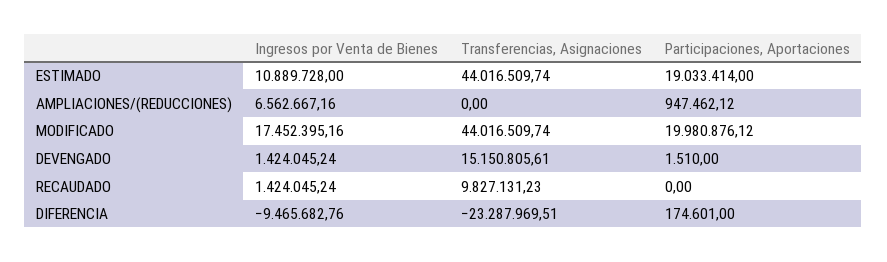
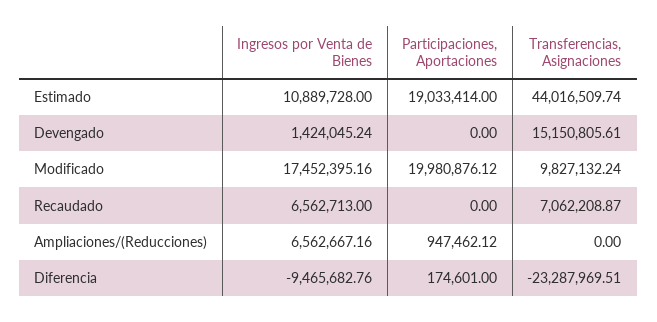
Transferencias, Asignaciones, MODIFICADO: 44016509.74 -> 9827132.24
Participaciones, Aportaciones, DEVENGADO: 1510 -> 0
Ingresos por Venta de Bienes, RECAUDADO: 1424045.24 -> 6562713
Transferencias, Asignaciones, RECAUDADO: 9827131.23 -> 7062208.87

